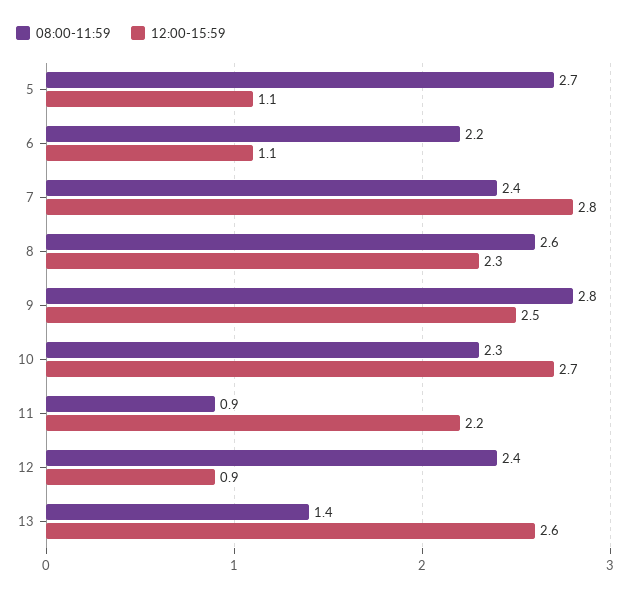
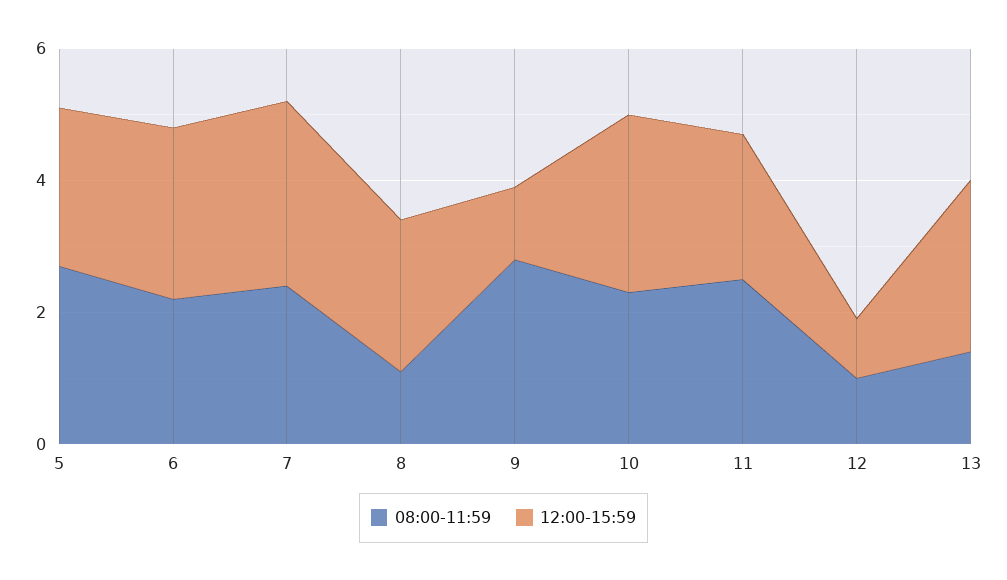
12:00-15:59, 5: 1.1 -> 2.5
12:00-15:59, 6: 1.1 -> 2.5
08:00-11:59, 8: 2.6 -> 1
12:00-15:59, 9: 2.5 -> 1
08:00-11:59, 11: 0.9 -> 2.5
08:00-11:59, 12: 2.4 -> 1

